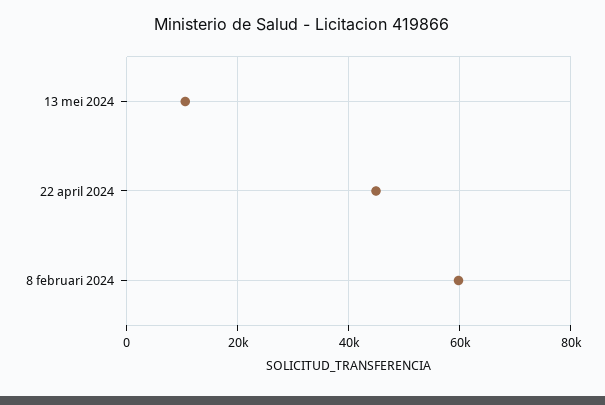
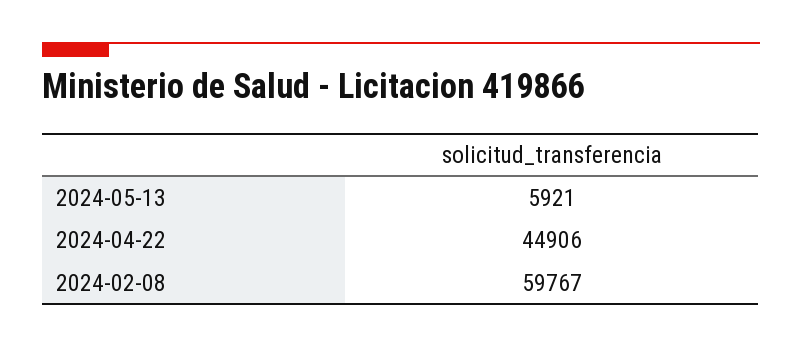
13 mei 2024: 10000 -> 5921

